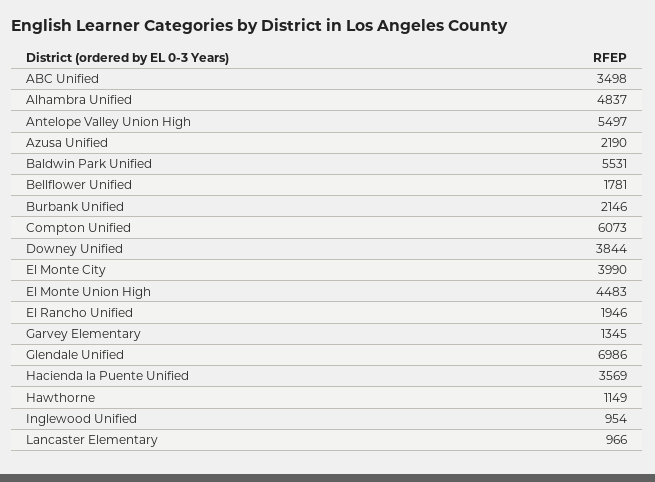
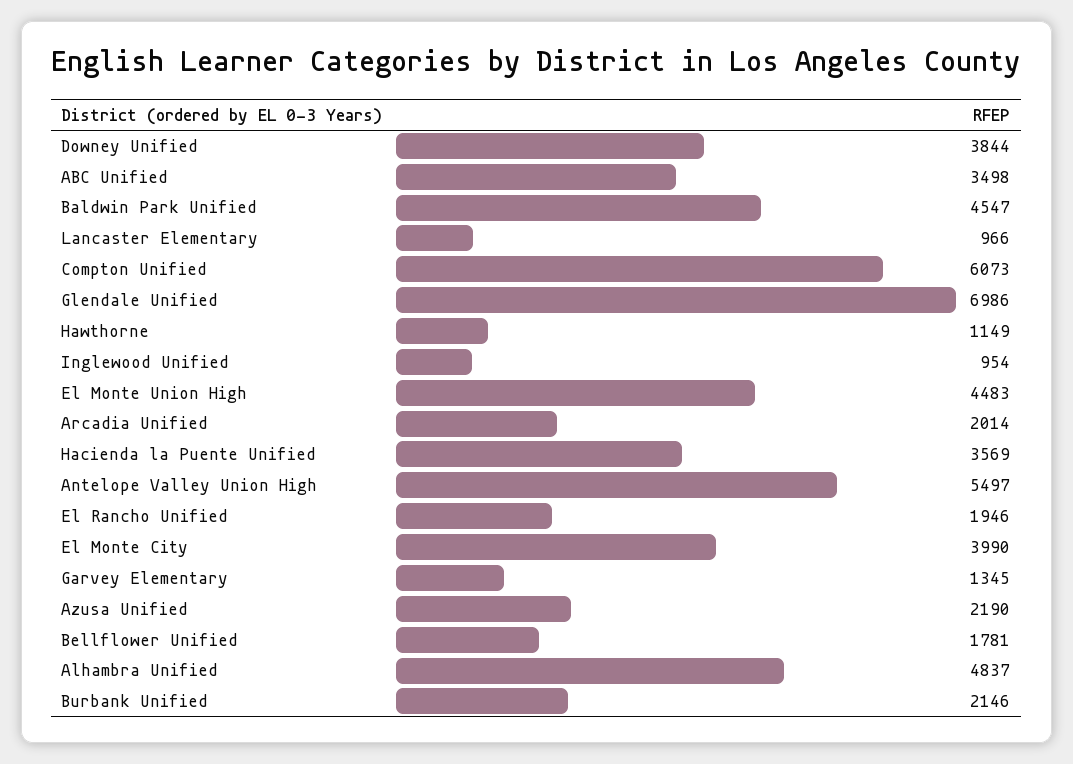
Baldwin Park Unified: 5531 -> 4547
Arcadia Unified: none -> 2014

